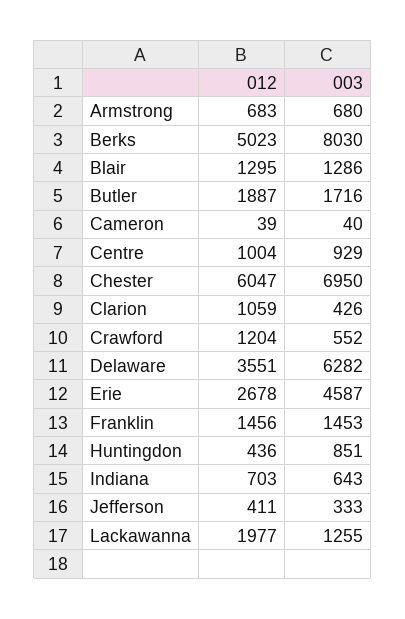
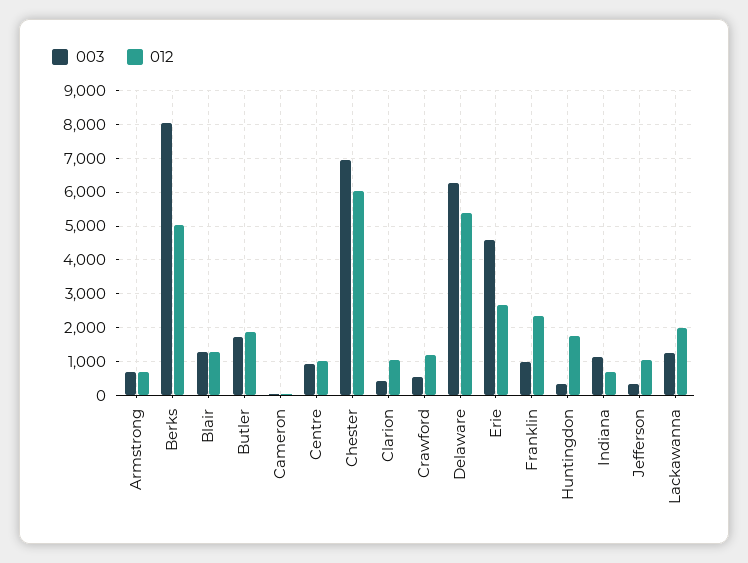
012, Delaware: 3551 -> 5400
012, Franklin: 1456 -> 2400
003, Franklin: 1453 -> 1000
012, Huntingdon: 436 -> 1800
003, Huntingdon: 851 -> 400
003, Indiana: 643 -> 1200
012, Jefferson: 411 -> 1000

